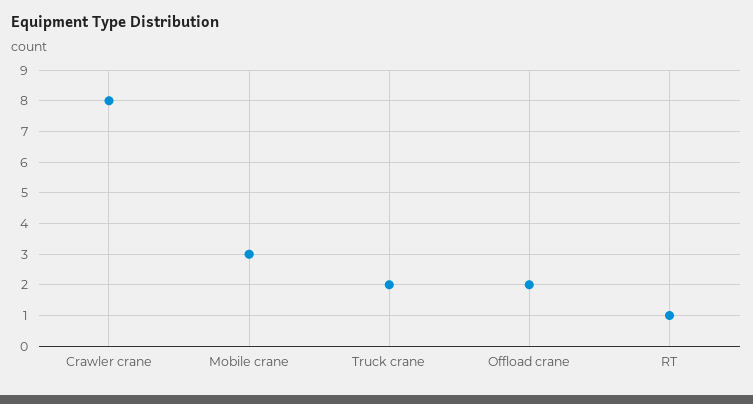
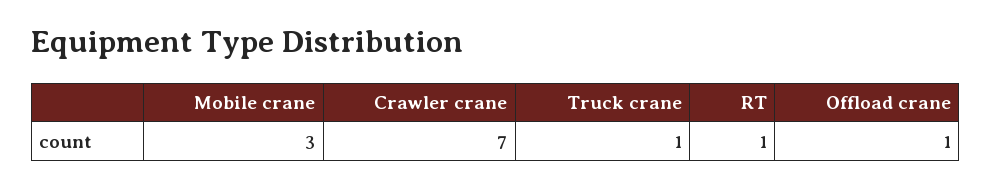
Crawler crane: 8 -> 7
Truck crane: 2 -> 1
Offload crane: 2 -> 1

